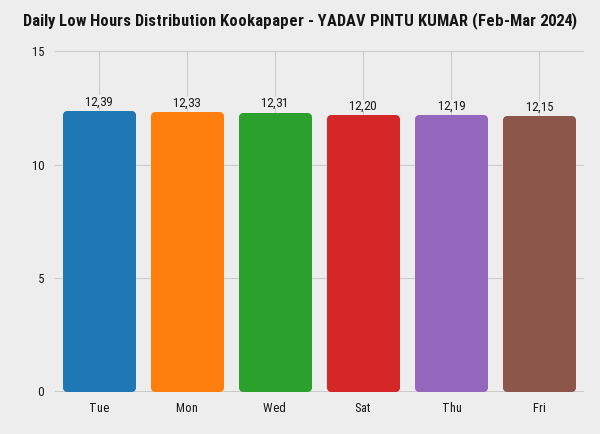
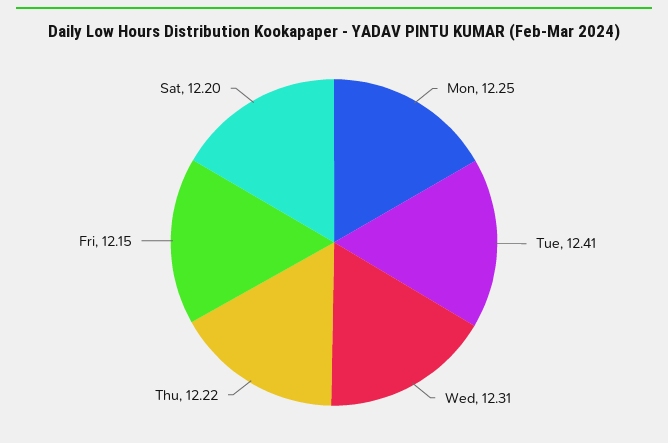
Tue: 12.39 -> 12.41
Mon: 12.33 -> 12.25
Thu: 12.19 -> 12.22

